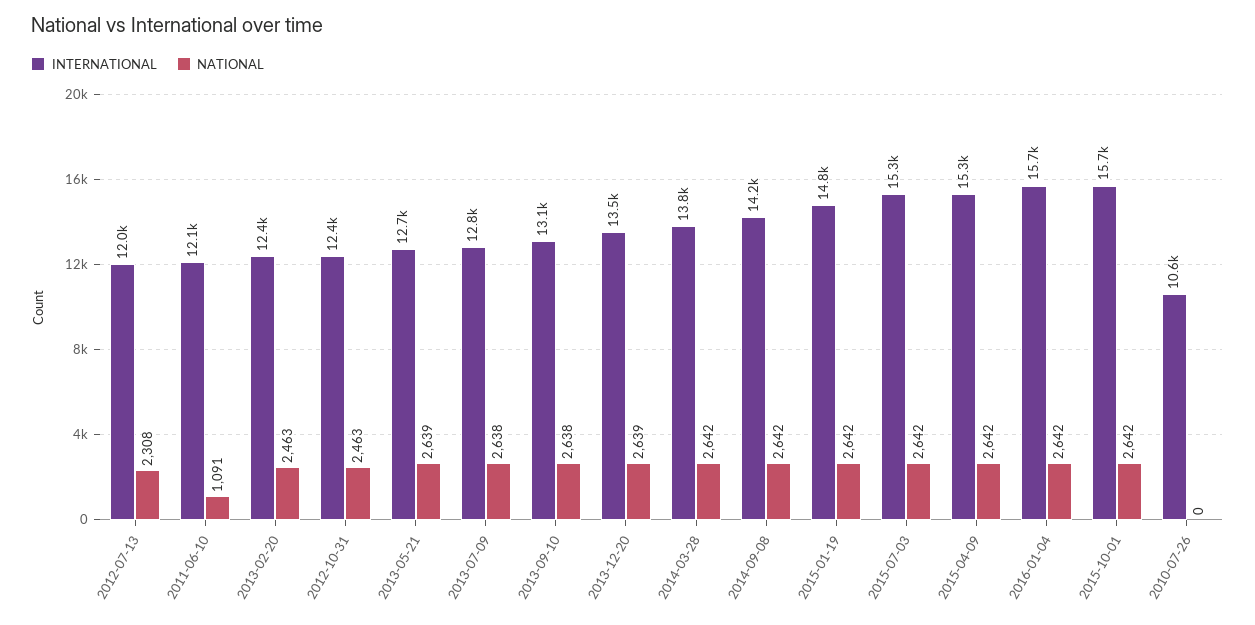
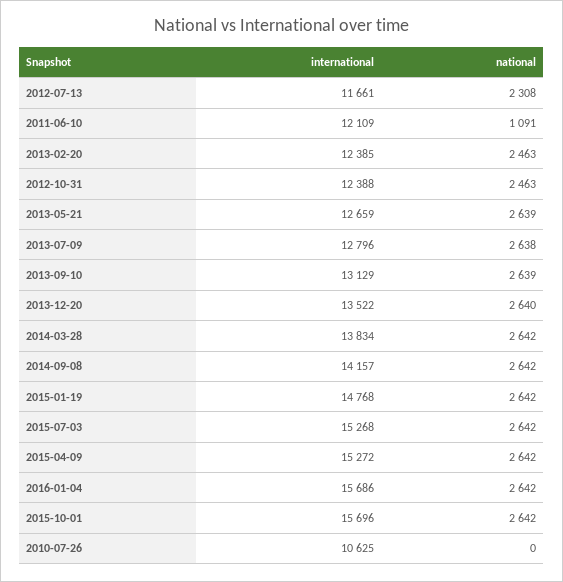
INTERNATIONAL, 2012-07-13: 12000 -> 11661
NATIONAL, 2013-09-10: 2638 -> 2639
NATIONAL, 2013-12-20: 2639 -> 2640

